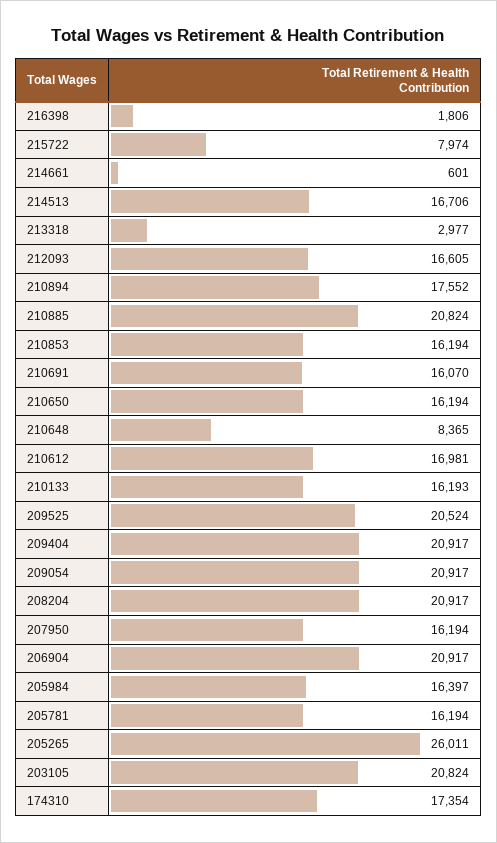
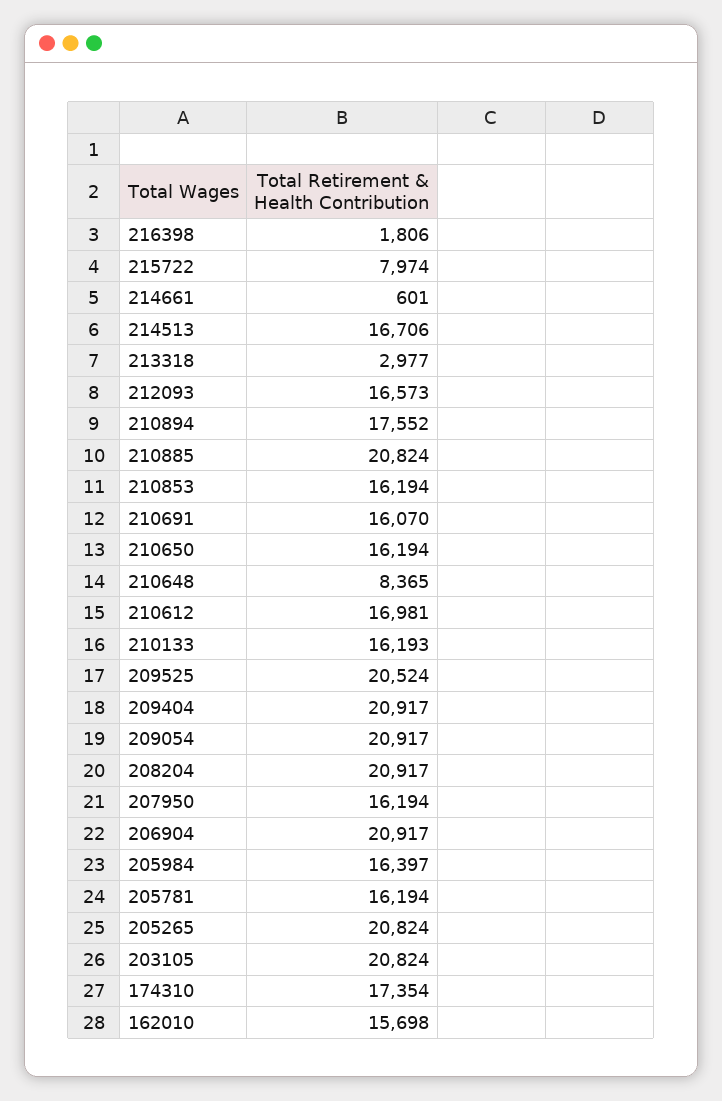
212093: 16605 -> 16573
205265: 26011 -> 20824
162010: none -> 15698

